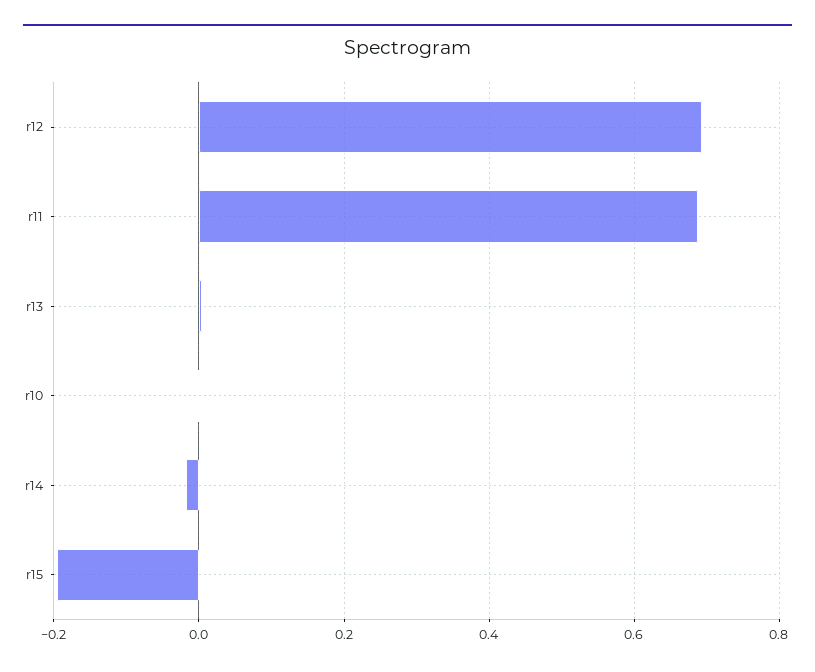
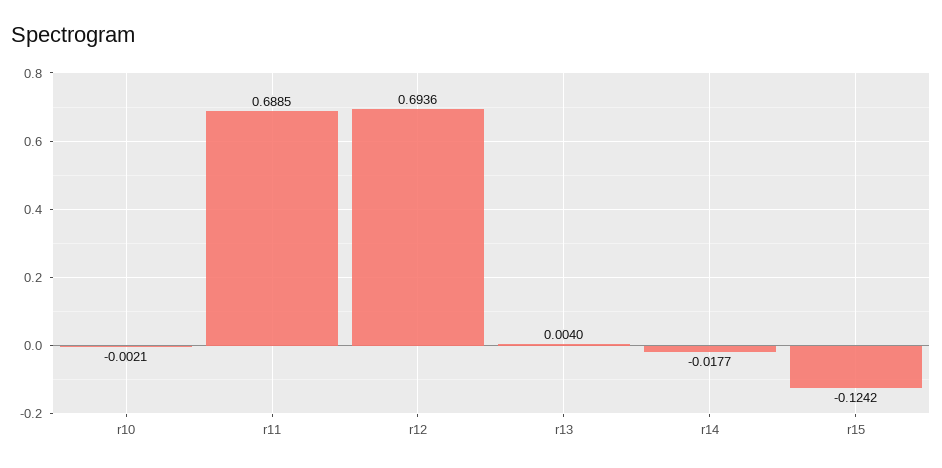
r15: -0.2 -> -0.1242

